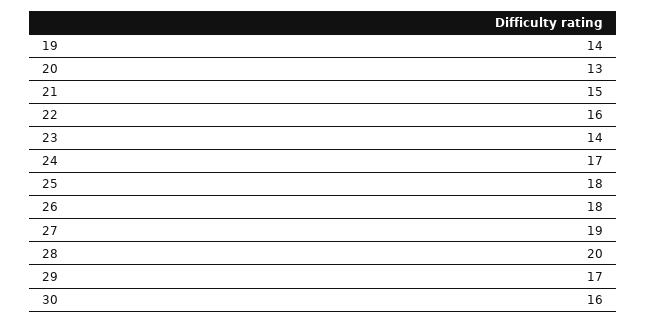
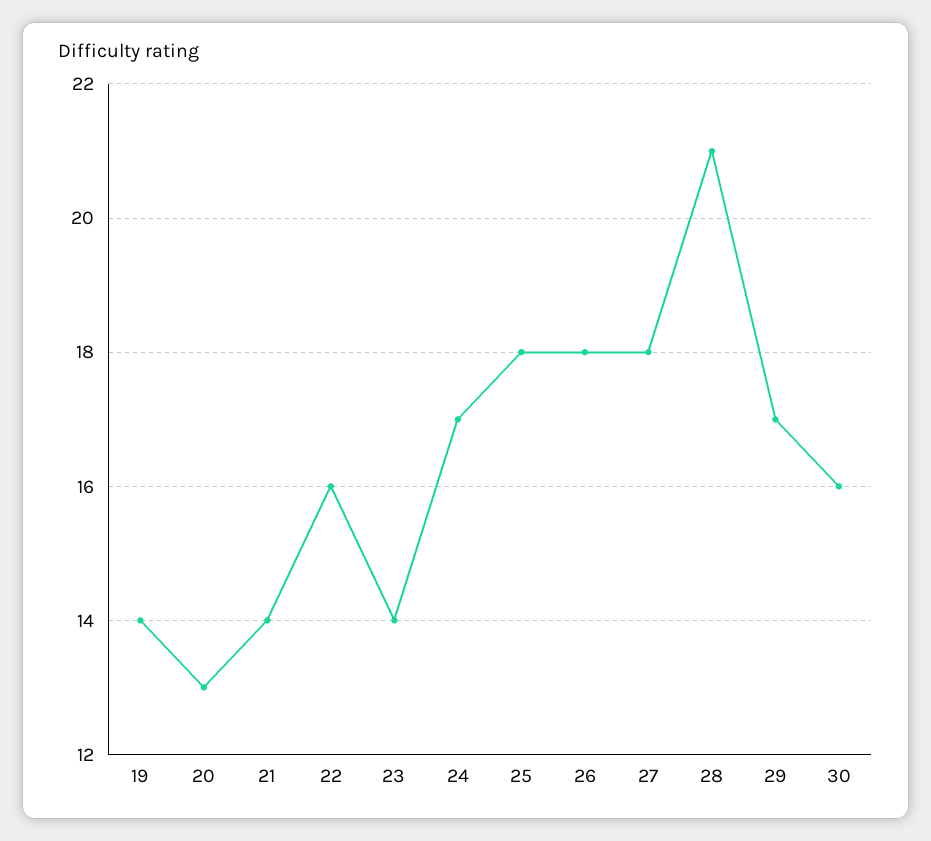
21: 15 -> 14
27: 19 -> 18
28: 20 -> 21

